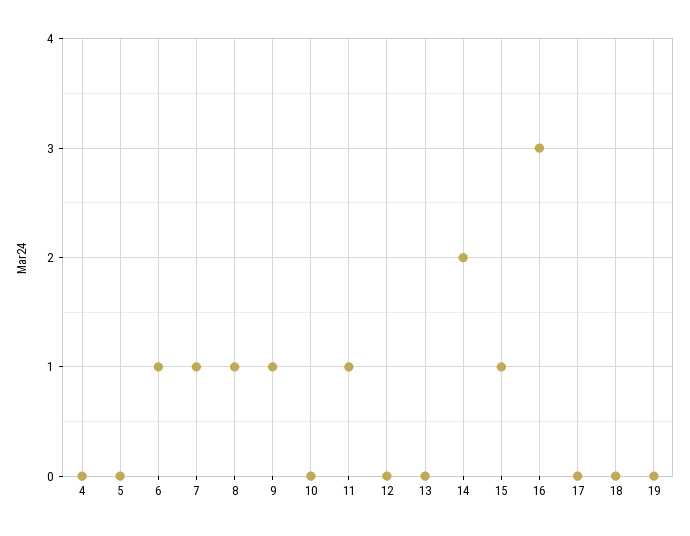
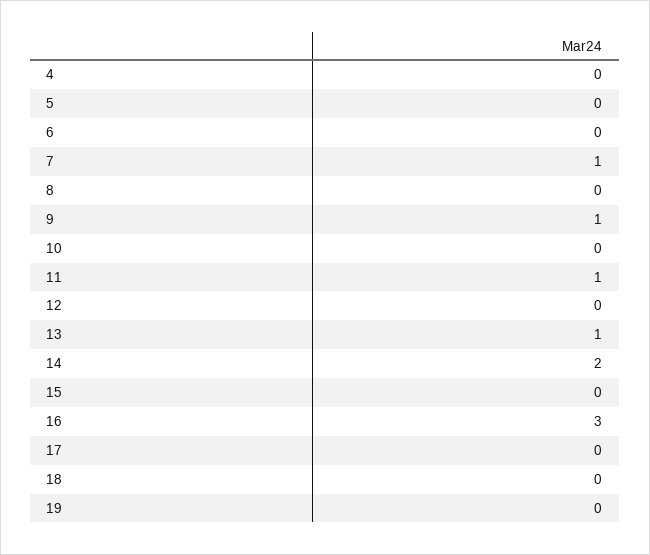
6: 1 -> 0
8: 1 -> 0
13: 0 -> 1
15: 1 -> 0

